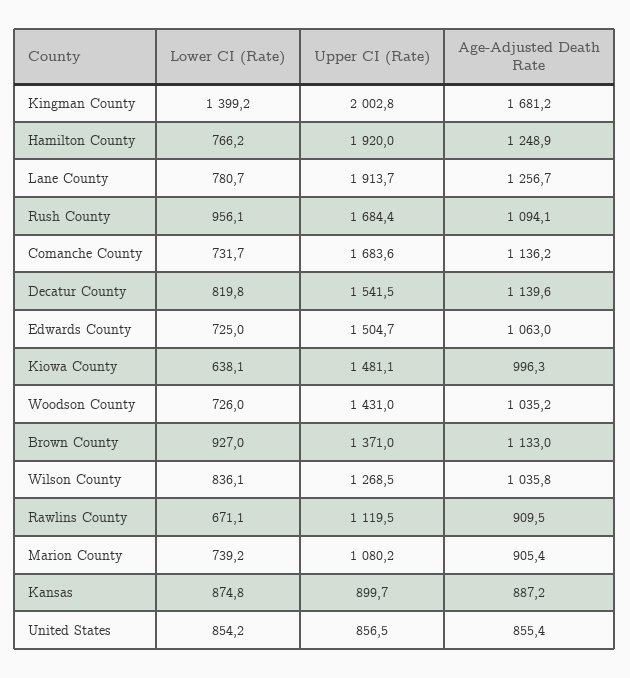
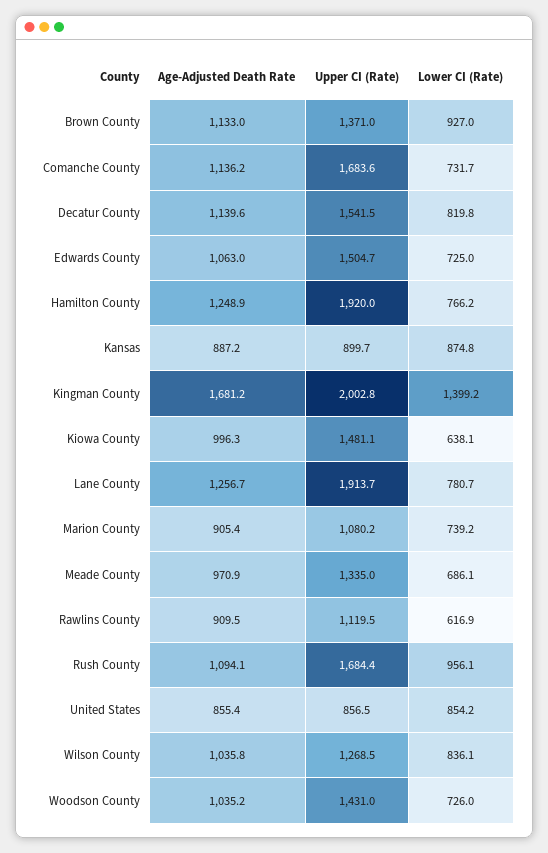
Lower CI (Rate), Rawlins County: 671.1 -> 616.9
Age-Adjusted Death Rate, Meade County: none -> 970.9
Upper CI (Rate), Meade County: none -> 1335
Lower CI (Rate), Meade County: none -> 686.1

